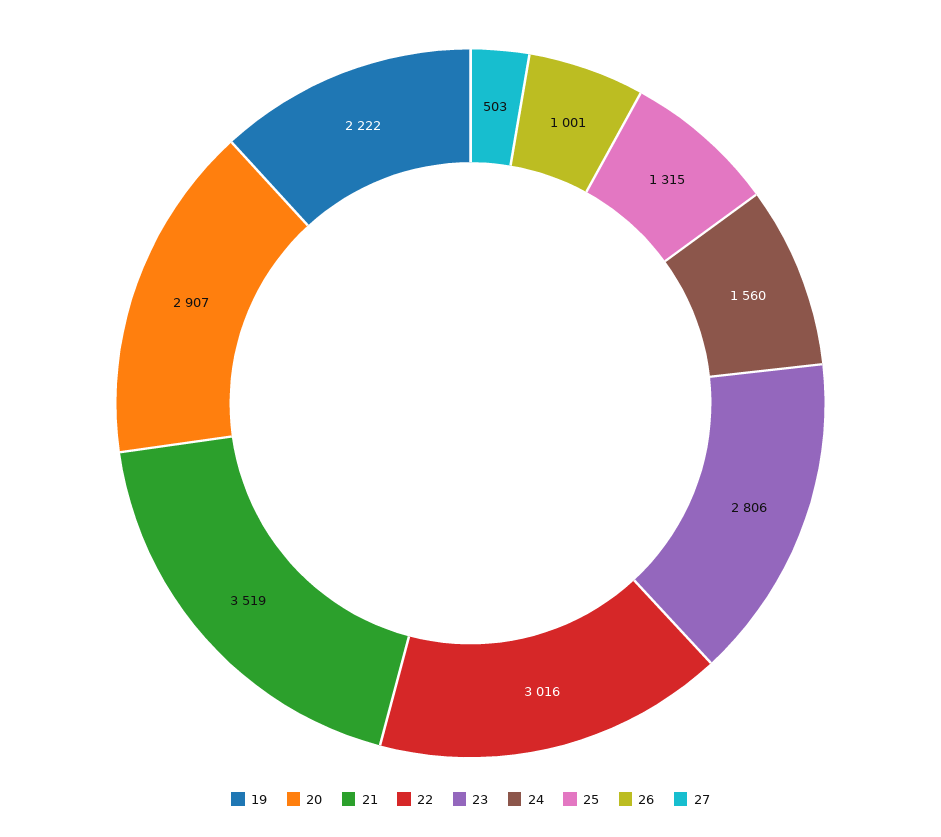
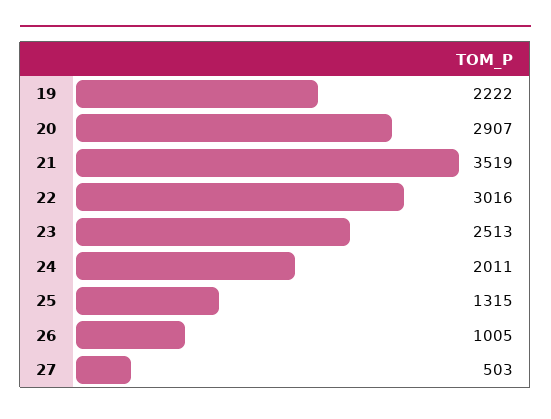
23: 2806 -> 2513
24: 1560 -> 2011
26: 1001 -> 1005

